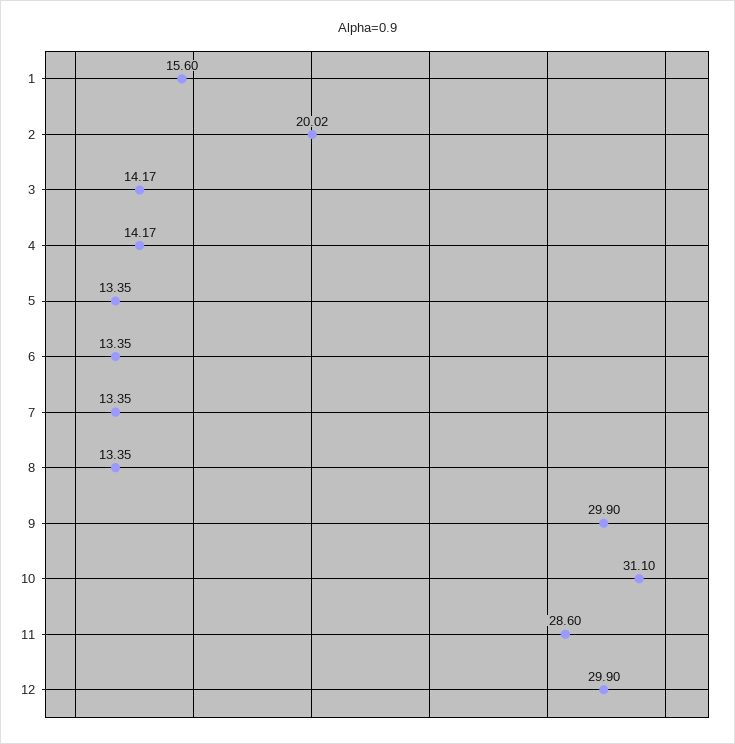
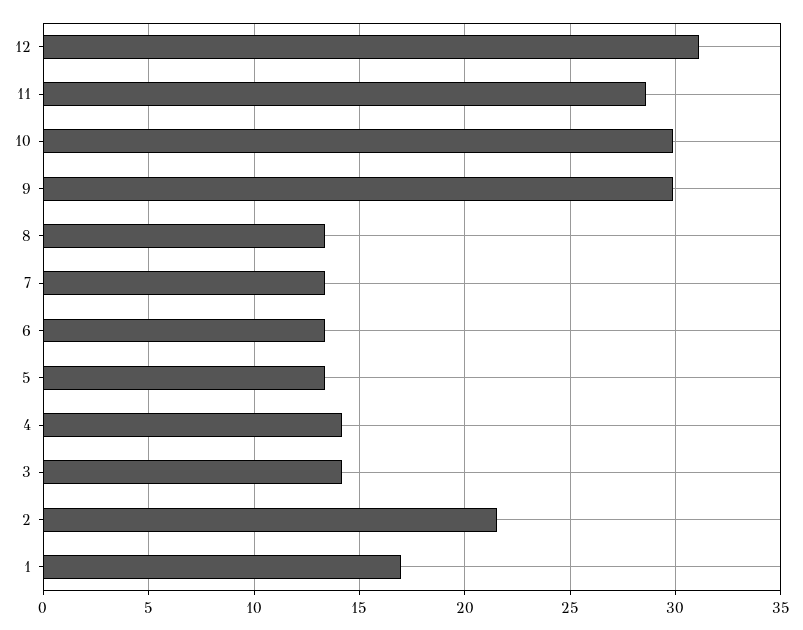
1: 15.6 -> 17
2: 20.02 -> 21.5
10: 31.1 -> 30
12: 29.9 -> 31

